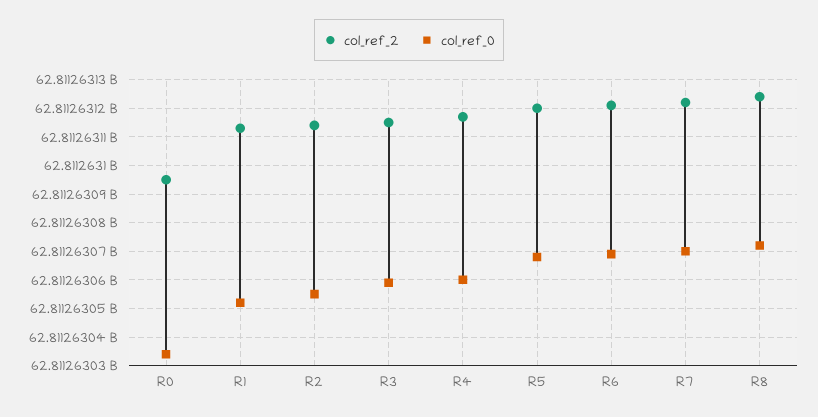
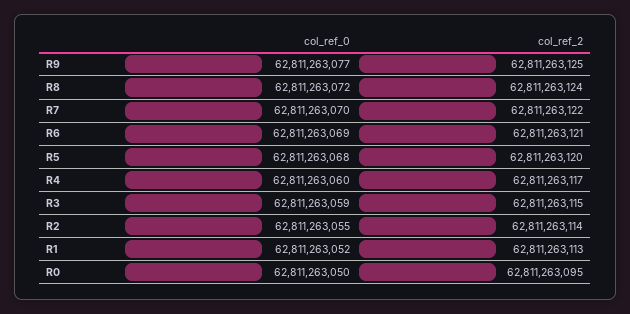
col_ref_0, R0: 62811263035 -> 62811263050
col_ref_0, R9: none -> 62811263077
col_ref_2, R9: none -> 62811263125

